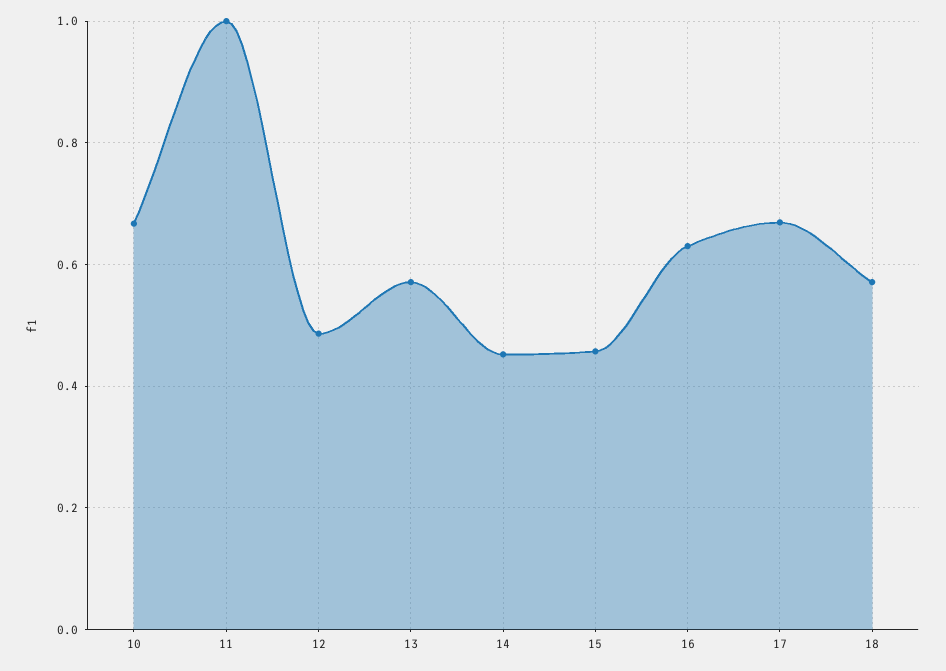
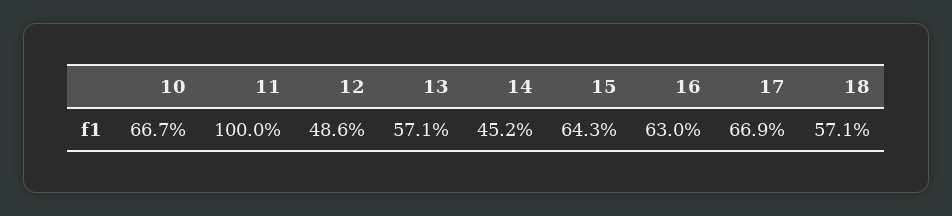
15: 0.46 -> 0.643

